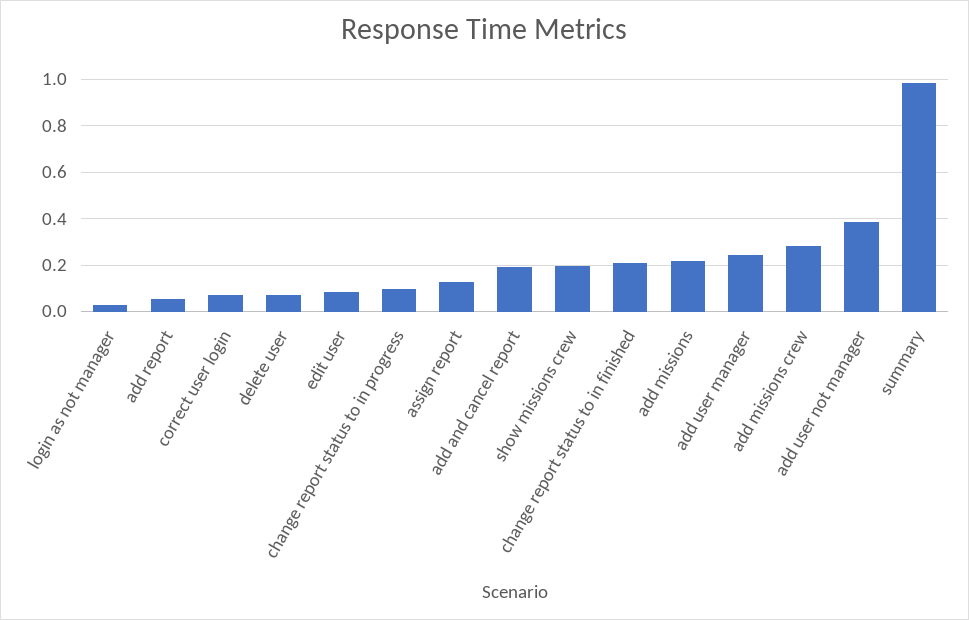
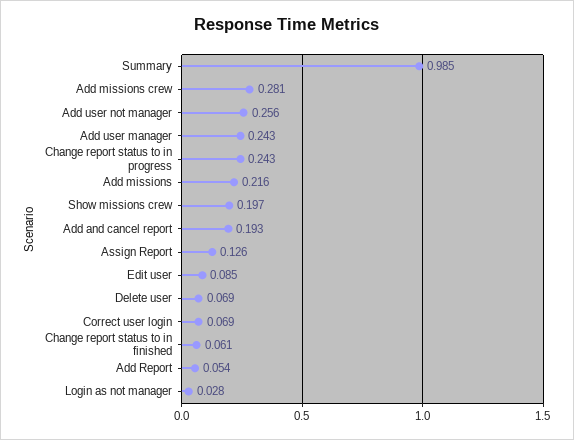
change report status to in progress: 0.1 -> 0.243
change report status to in finished: 0.2 -> 0.061
add user not manager: 0.4 -> 0.256

